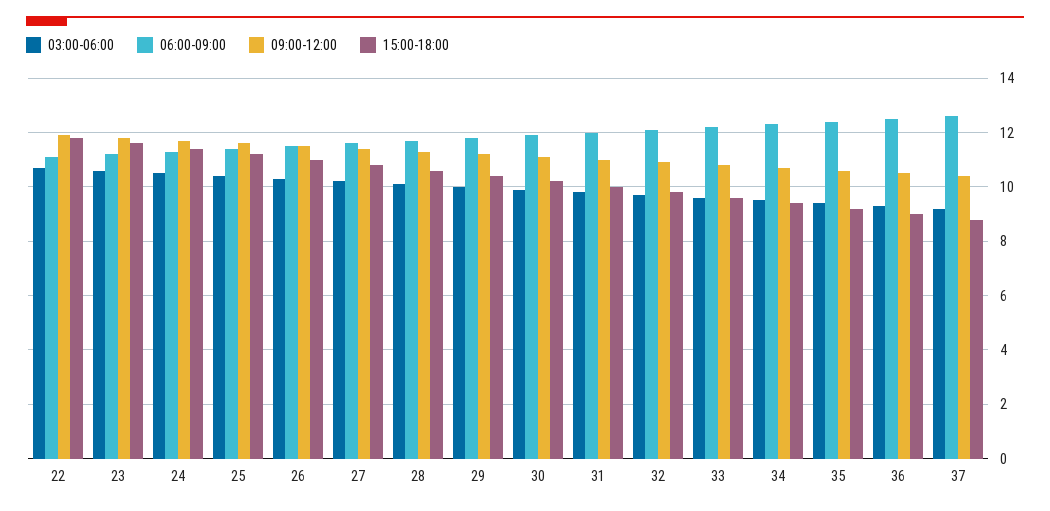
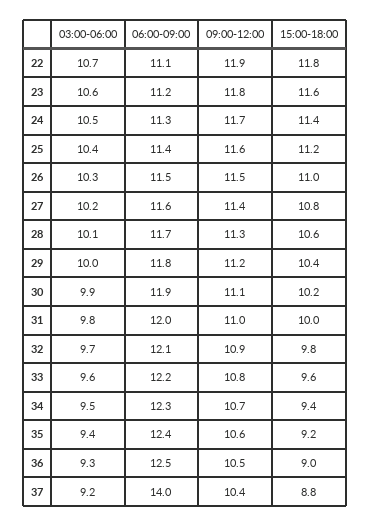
06:00-09:00, 37: 12.5 -> 14

